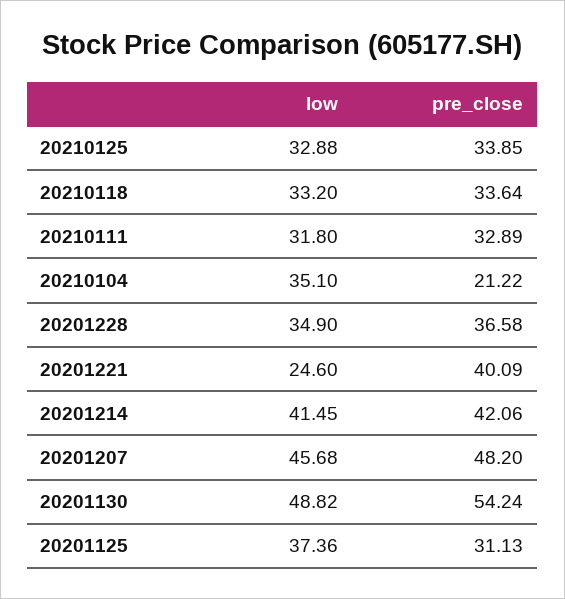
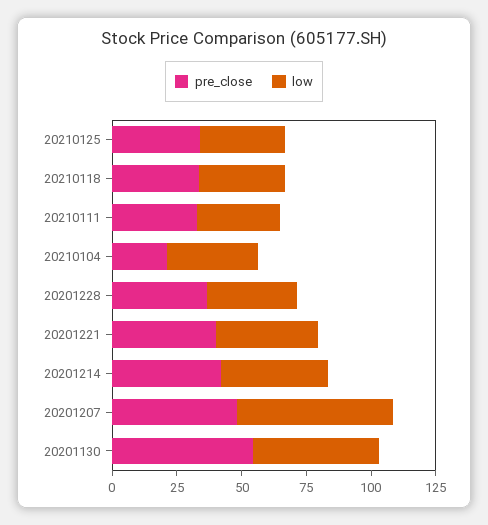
low, 20201221: 24.6 -> 40
low, 20201207: 45.68 -> 60
low, 20201125: 37.36 -> none
pre_close, 20201125: 31.13 -> none

